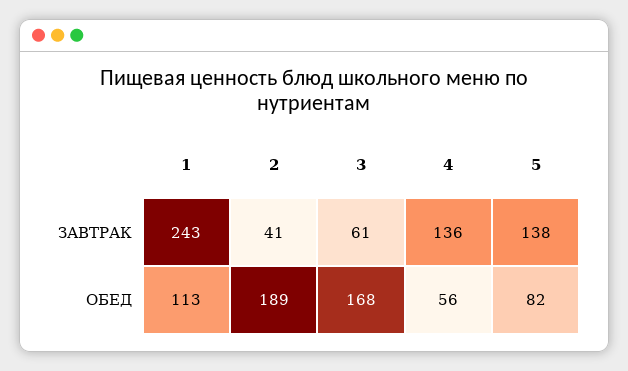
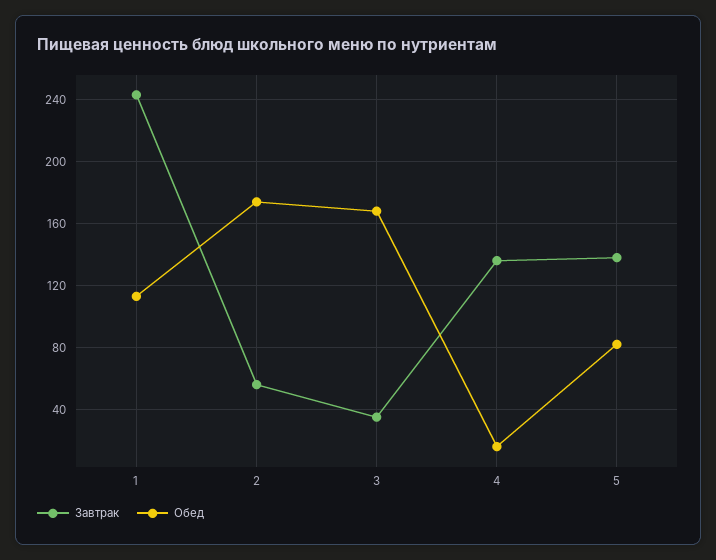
ЗАВТРАК, 2: 41 -> 55
ЗАВТРАК, 3: 61 -> 35
ОБЕД, 2: 189 -> 175
ОБЕД, 4: 56 -> 15

